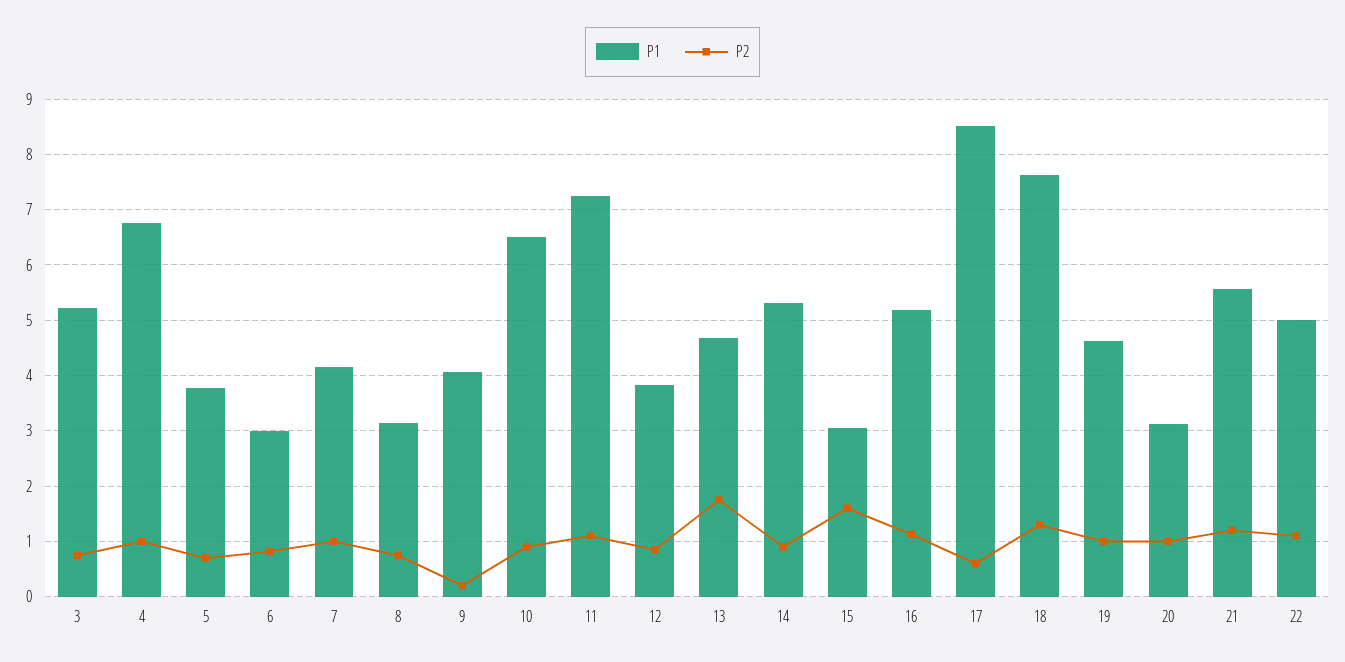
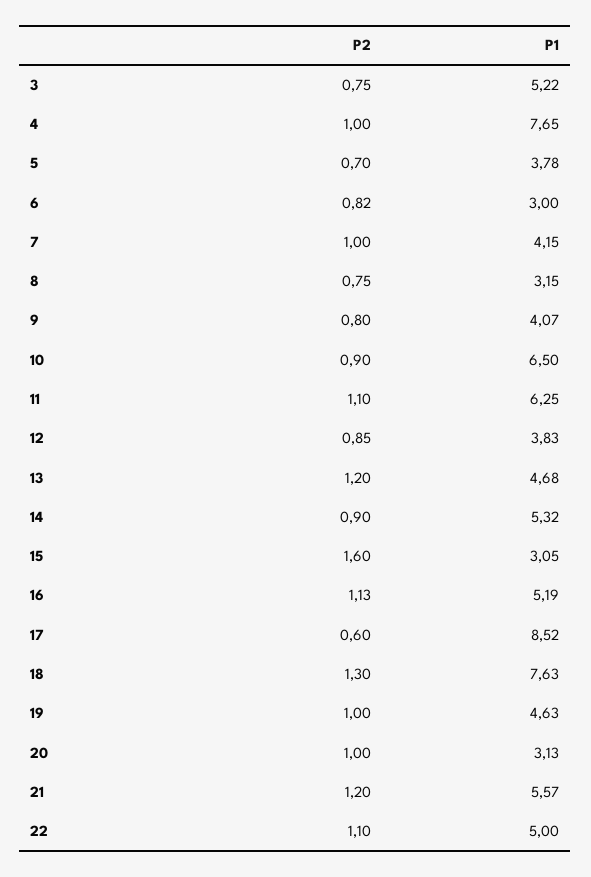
P1, 4: 6.8 -> 7.65
P2, 9: 0.2 -> 0.8
P1, 11: 7.2 -> 6.25
P2, 13: 1.8 -> 1.2

